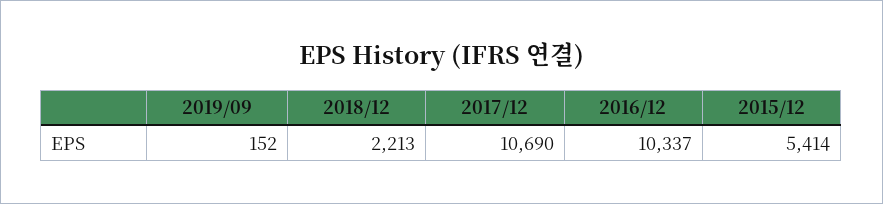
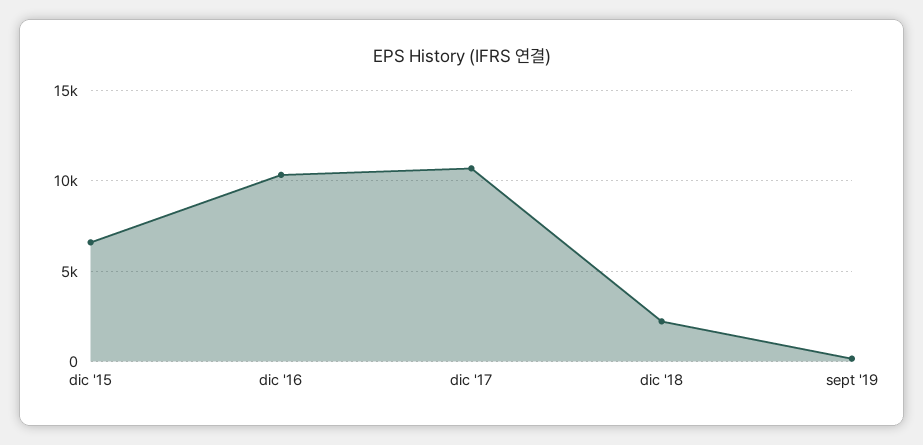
2015/12: 5414 -> 6500

